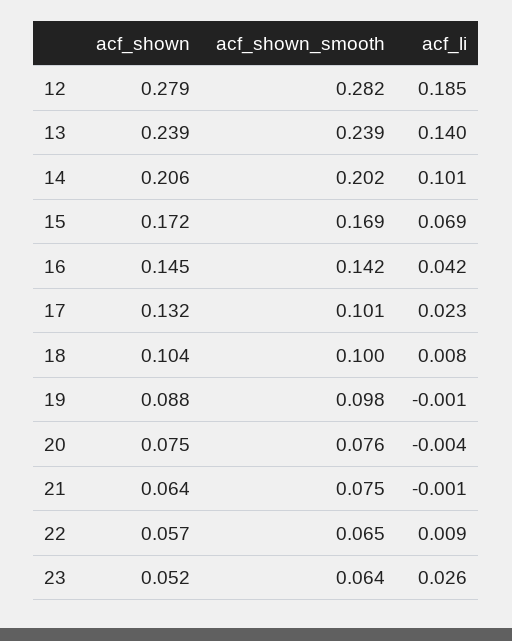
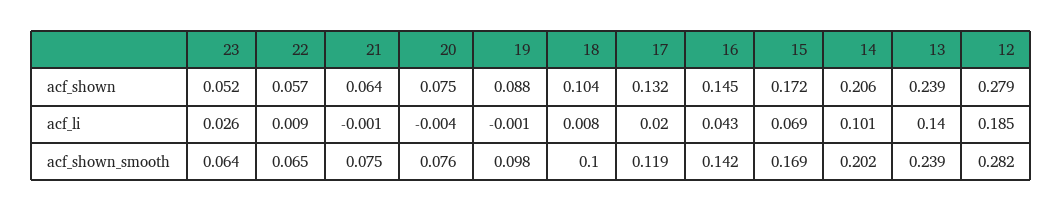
acf_li, 16: 0.042 -> 0.043
acf_shown_smooth, 17: 0.101 -> 0.119
acf_li, 17: 0.023 -> 0.02

